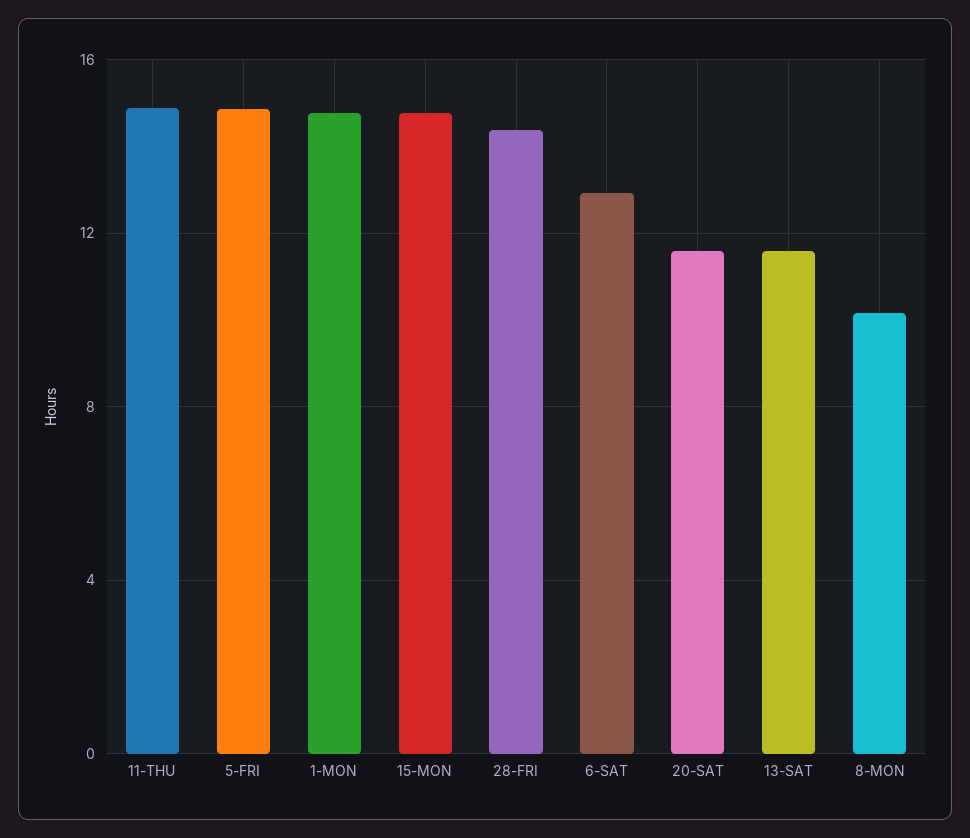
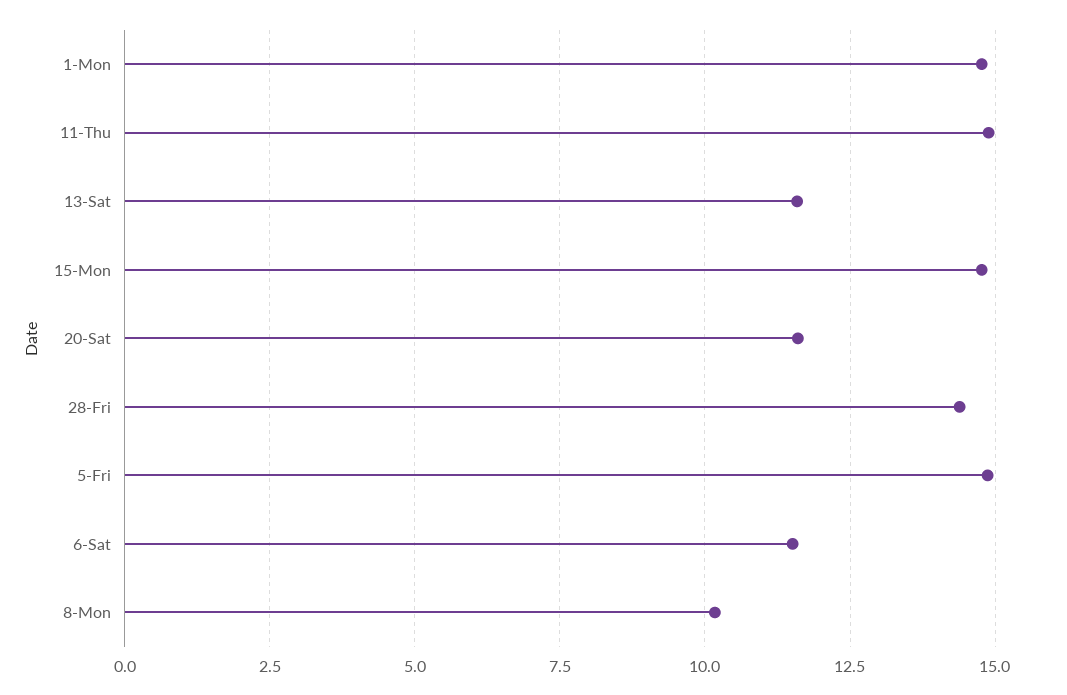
6-SAT: 13 -> 11.5

